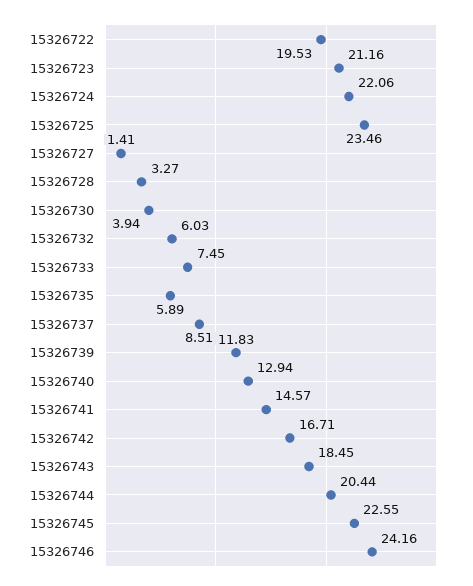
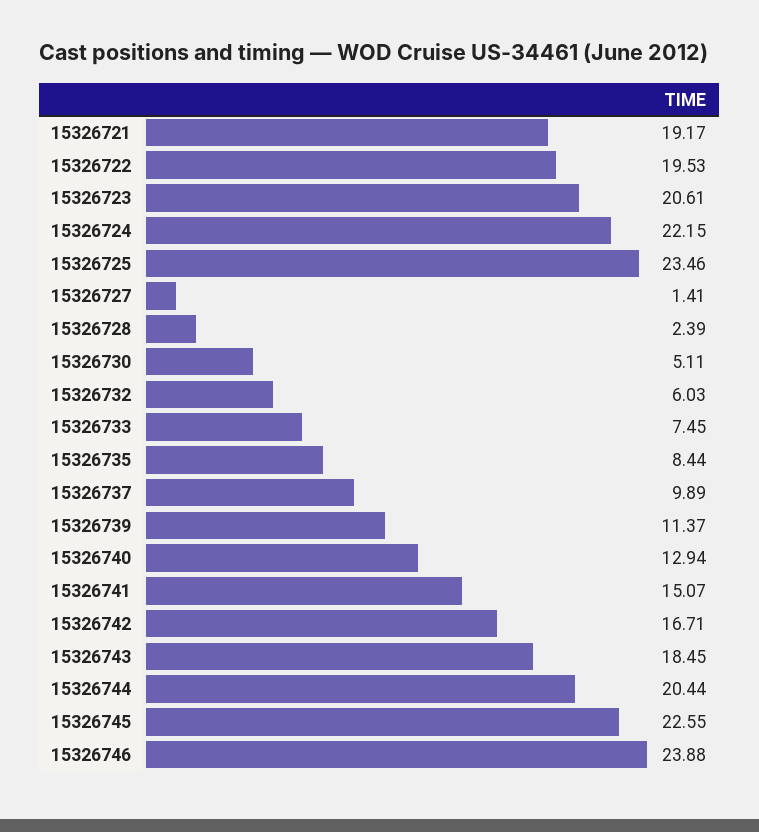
15326723: 21.16 -> 20.61
15326724: 22.06 -> 22.15
15326728: 3.27 -> 2.39
15326730: 3.94 -> 5.11
15326735: 5.89 -> 8.44
15326737: 8.51 -> 9.89
15326739: 11.83 -> 11.37
15326741: 14.57 -> 15.07
15326746: 24.16 -> 23.88
15326721: none -> 19.17

